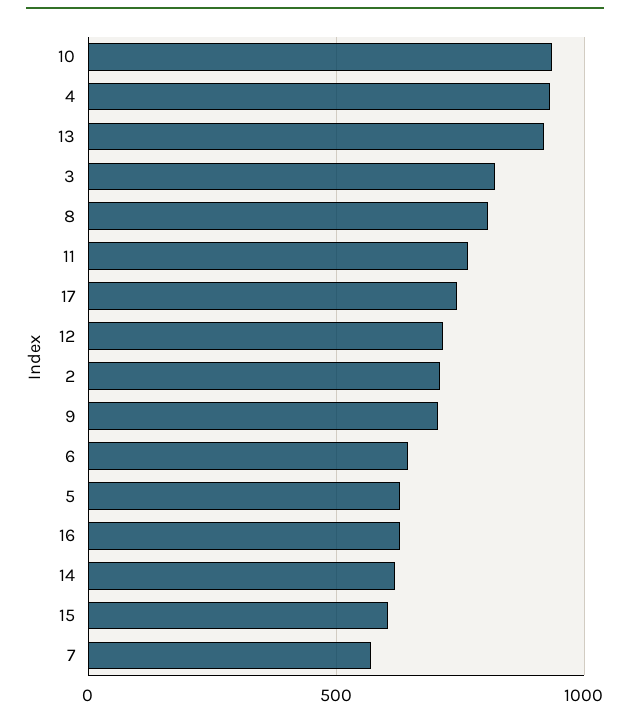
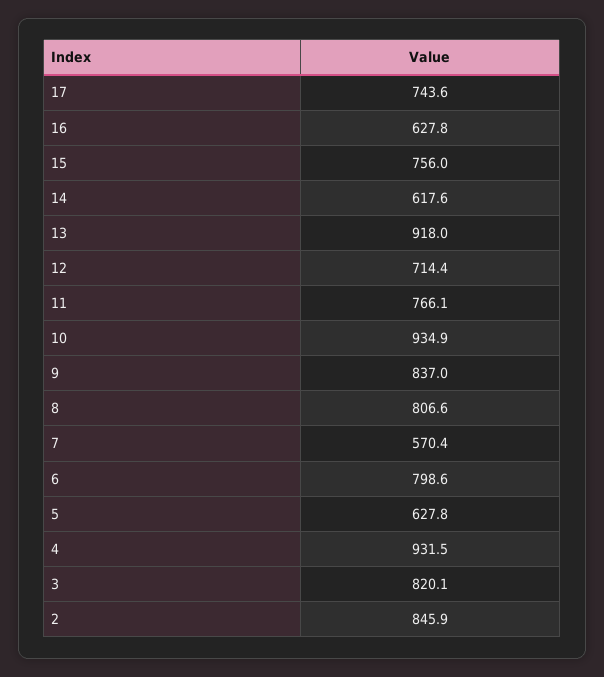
2: 700 -> 845.9
9: 700 -> 837
6: 650 -> 798.6
15: 600 -> 756

